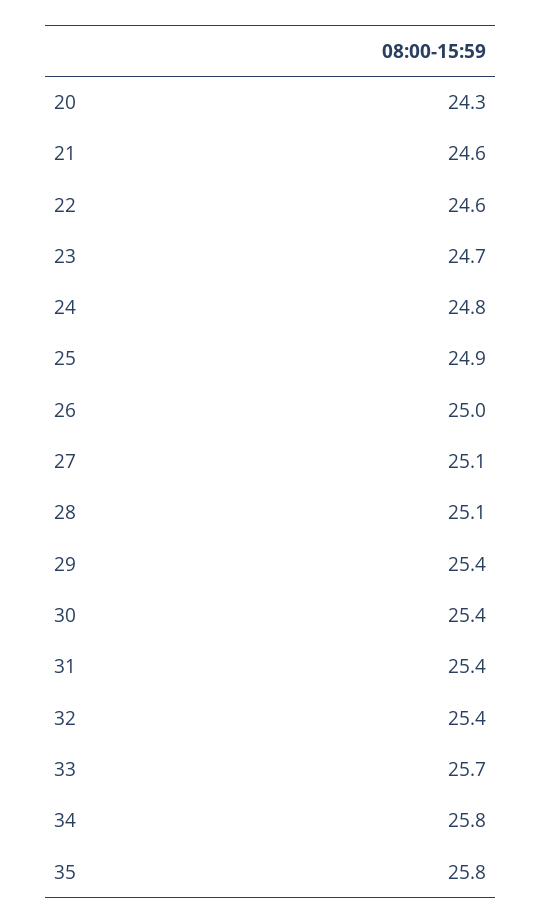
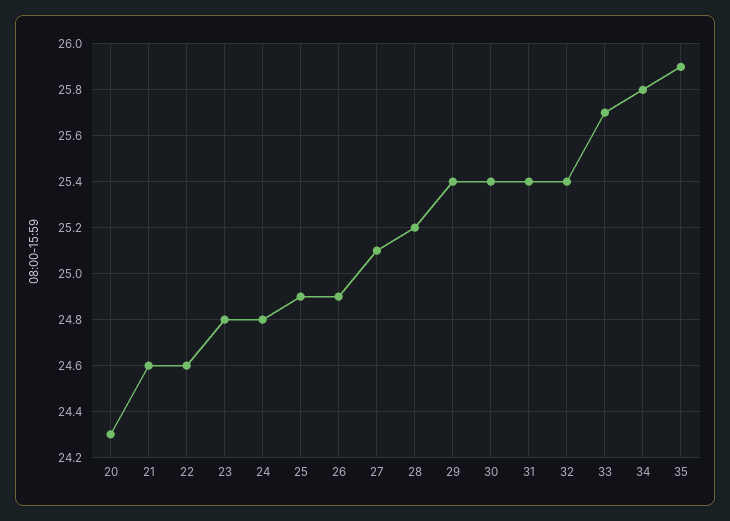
23: 24.7 -> 24.8
26: 25 -> 24.9
28: 25.1 -> 25.2
35: 25.8 -> 25.9

